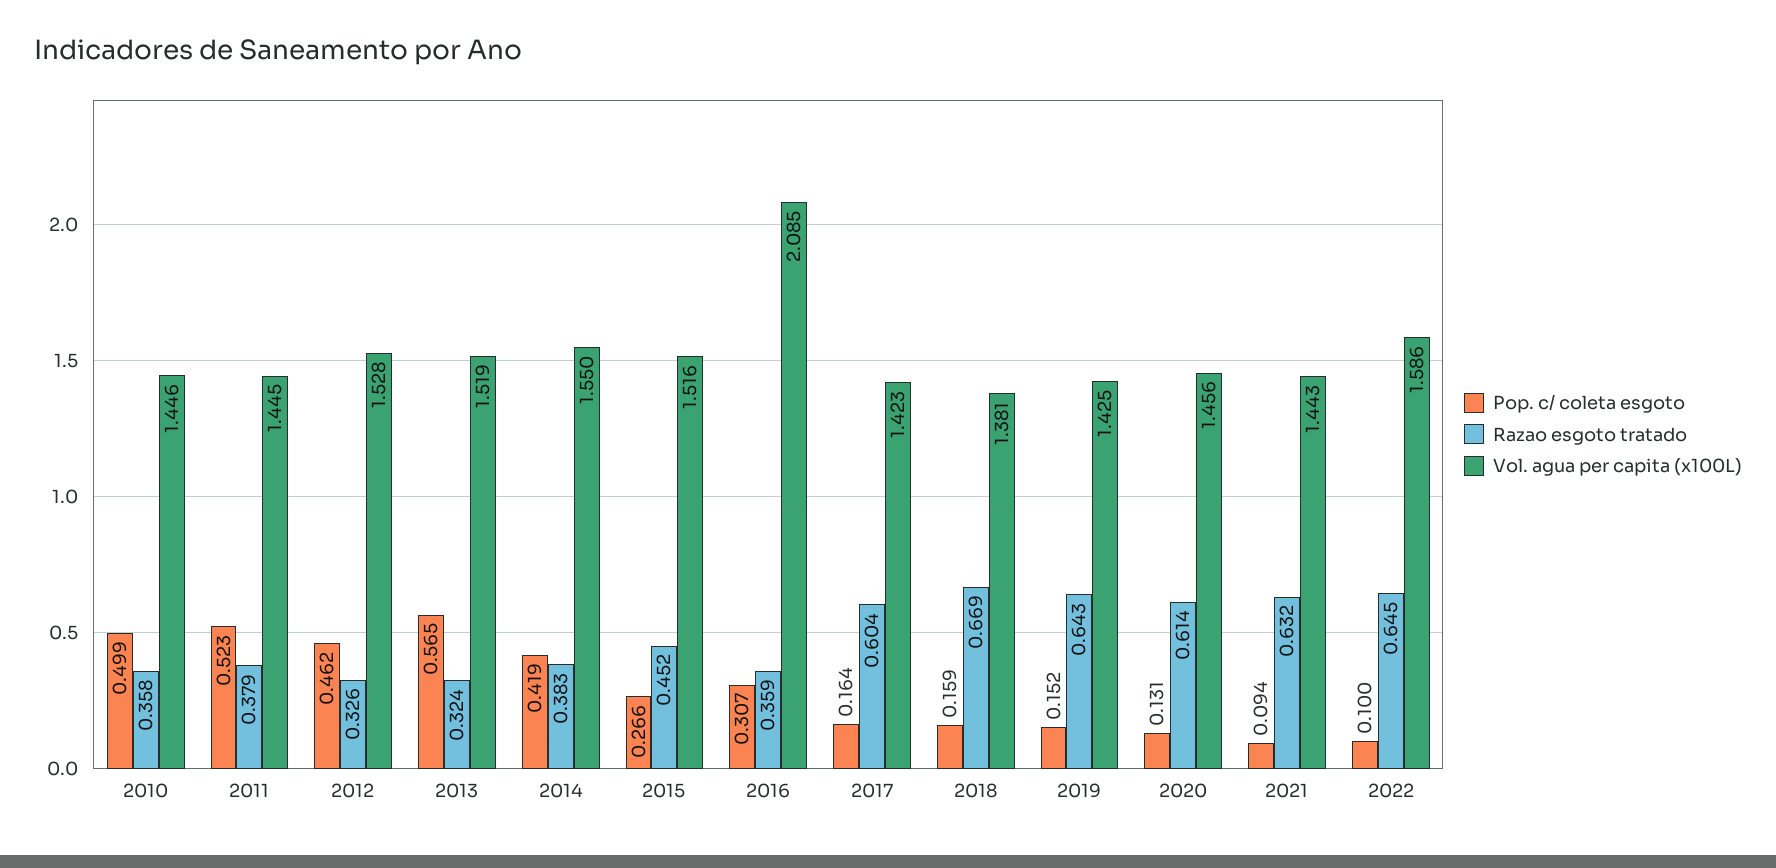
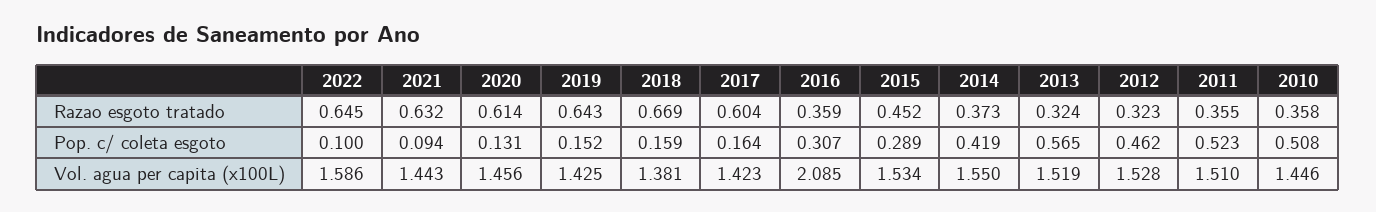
Pop. c/ coleta esgoto, 2010: 0.499 -> 0.508
Razao esgoto tratado, 2011: 0.379 -> 0.355
Vol. agua per capita (x100L), 2011: 1.445 -> 1.51
Razao esgoto tratado, 2012: 0.326 -> 0.323
Razao esgoto tratado, 2014: 0.383 -> 0.373
Pop. c/ coleta esgoto, 2015: 0.266 -> 0.289
Vol. agua per capita (x100L), 2015: 1.516 -> 1.534

